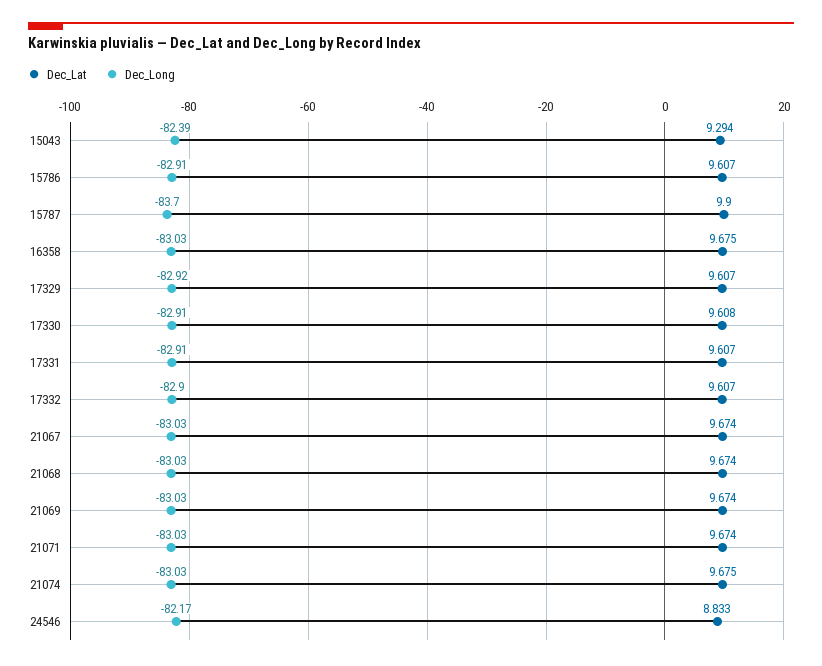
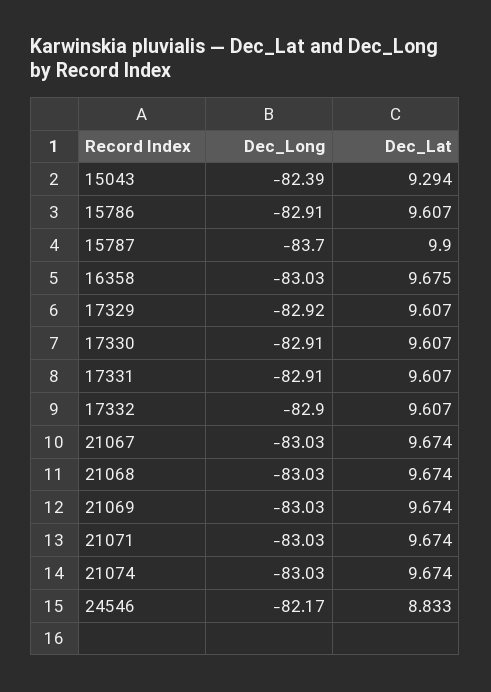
Dec_Lat, 17330: 9.608 -> 9.607
Dec_Lat, 21074: 9.675 -> 9.674

